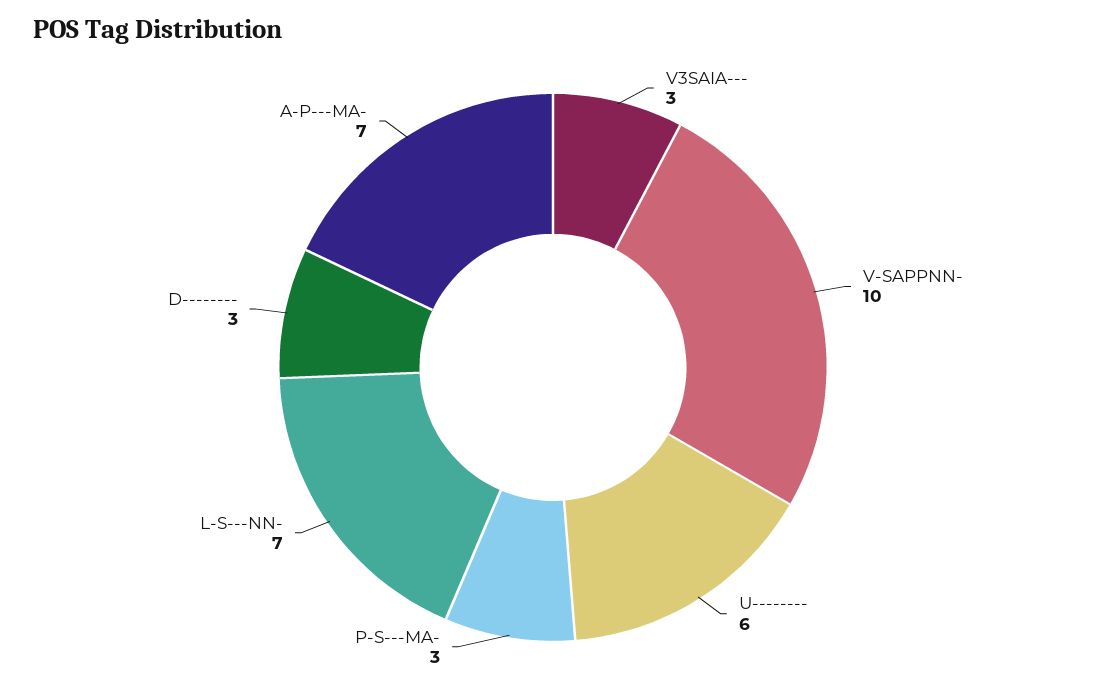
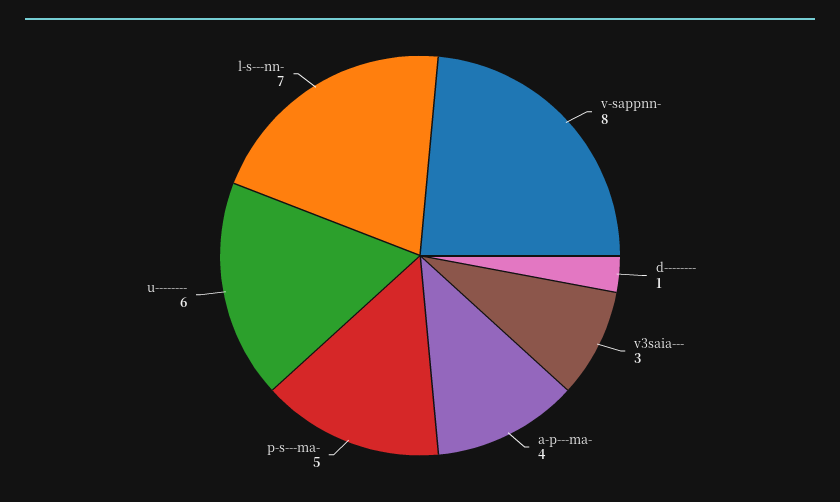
V-SAPPNN-: 10 -> 8
P-S---MA-: 3 -> 5
D--------: 3 -> 1
A-P---MA-: 7 -> 4

